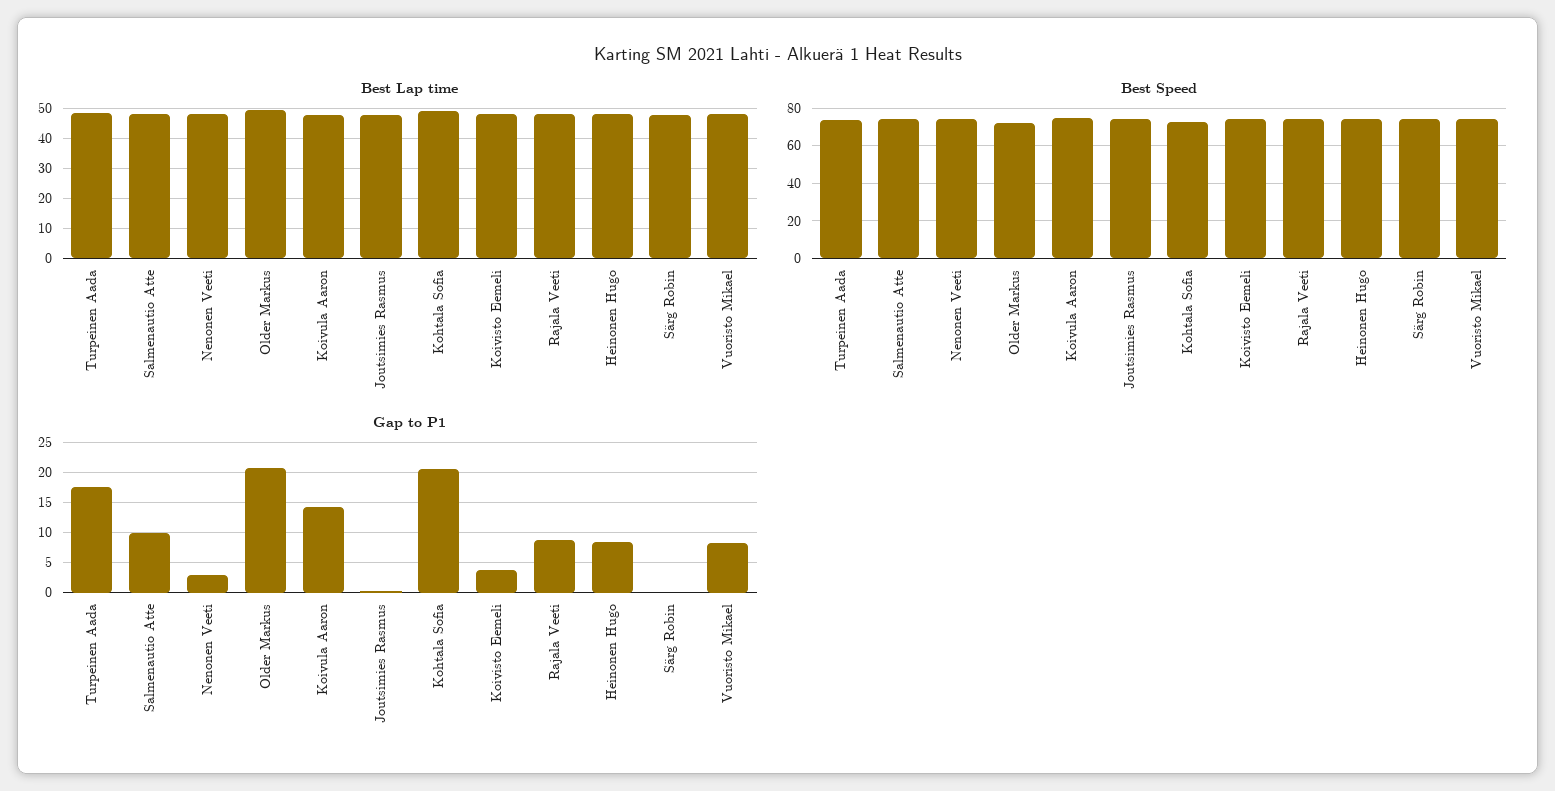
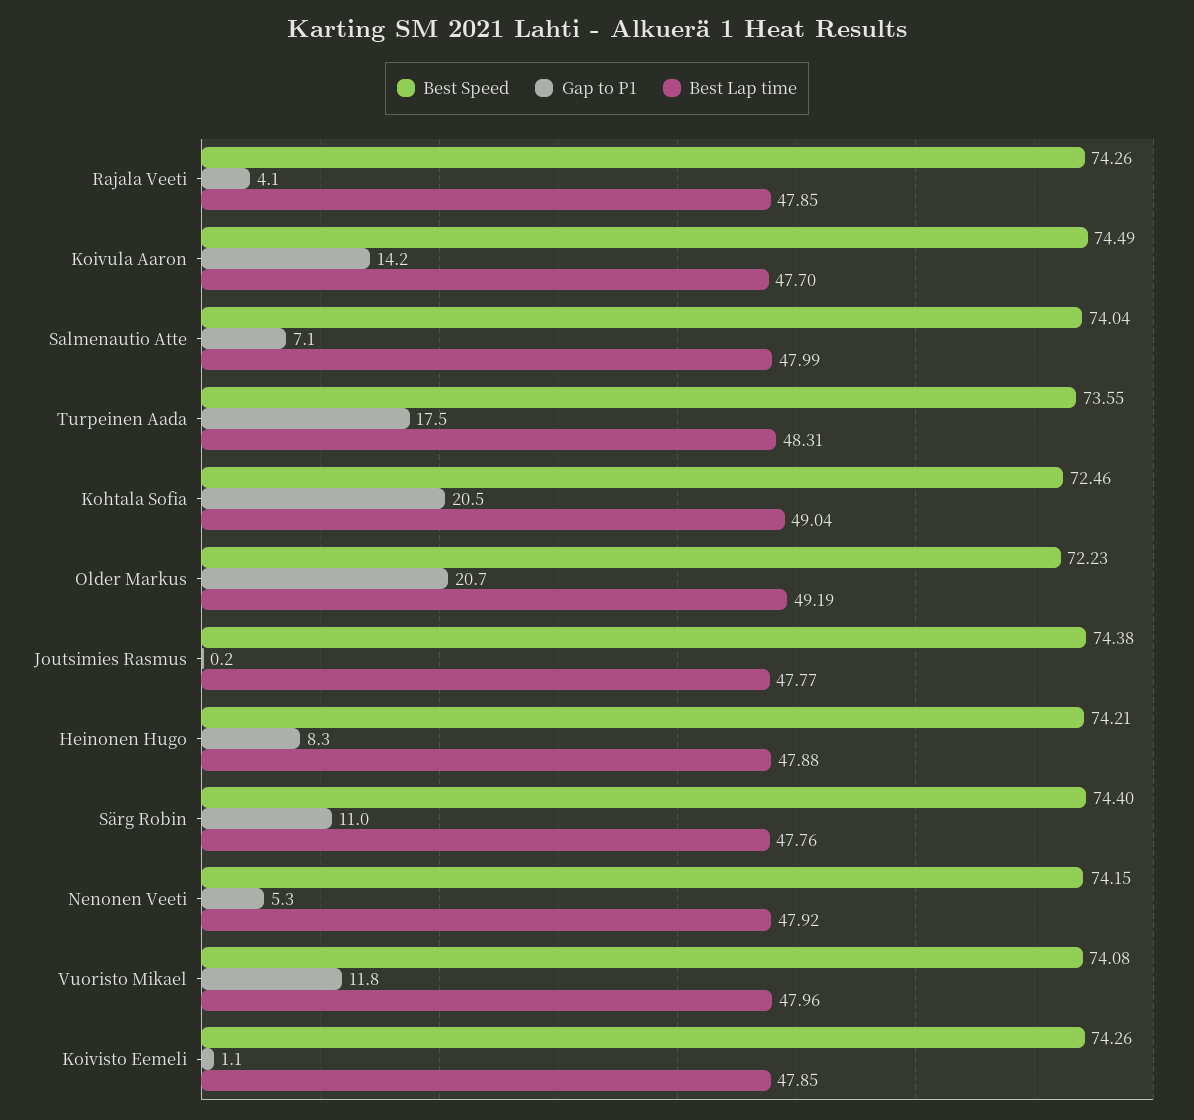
Gap to P1, Salmenautio Atte: 10 -> 7.1
Gap to P1, Nenonen Veeti: 3 -> 5.3
Gap to P1, Koivisto Eemeli: 4 -> 1.1
Gap to P1, Rajala Veeti: 9 -> 4.1
Gap to P1, Särg Robin: 0 -> 11
Gap to P1, Vuoristo Mikael: 8 -> 11.8

